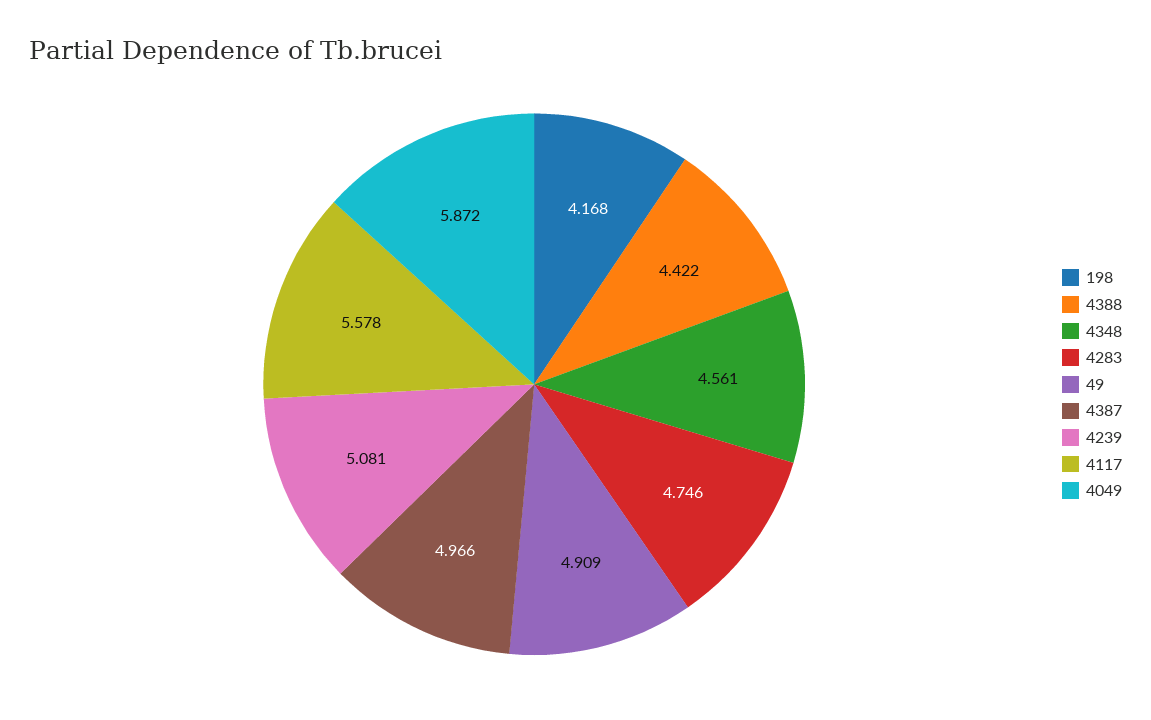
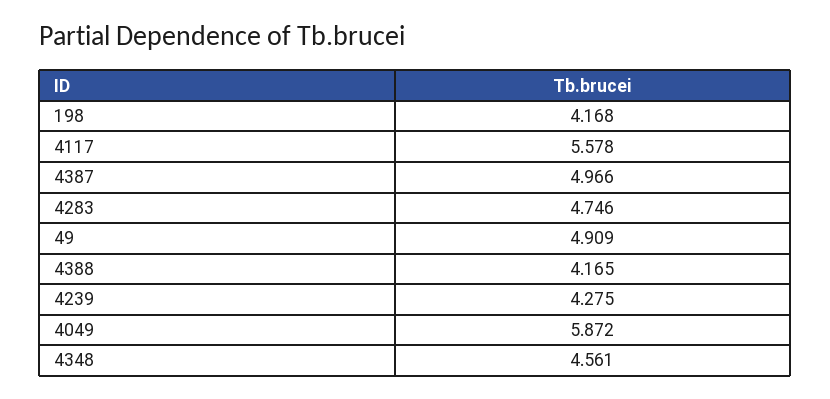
4388: 4.422 -> 4.165
4239: 5.081 -> 4.275

